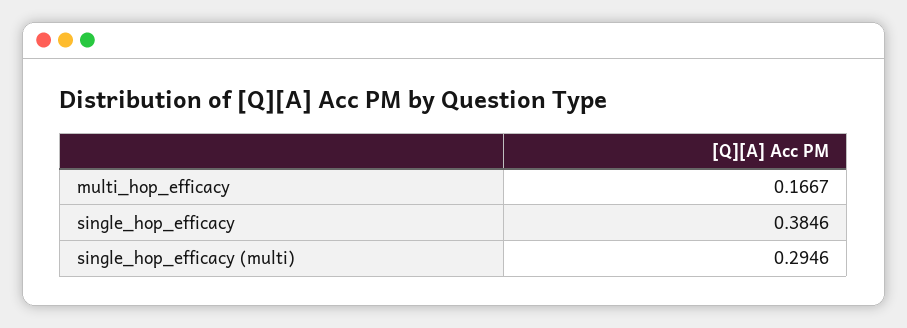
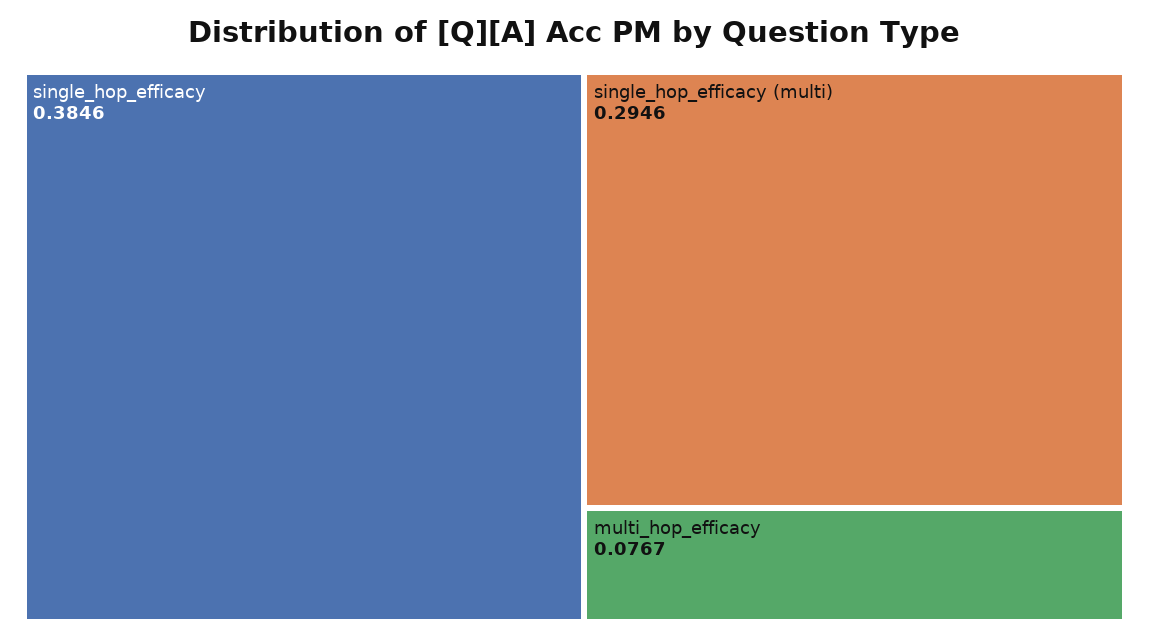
multi_hop_efficacy: 0.1667 -> 0.0767

